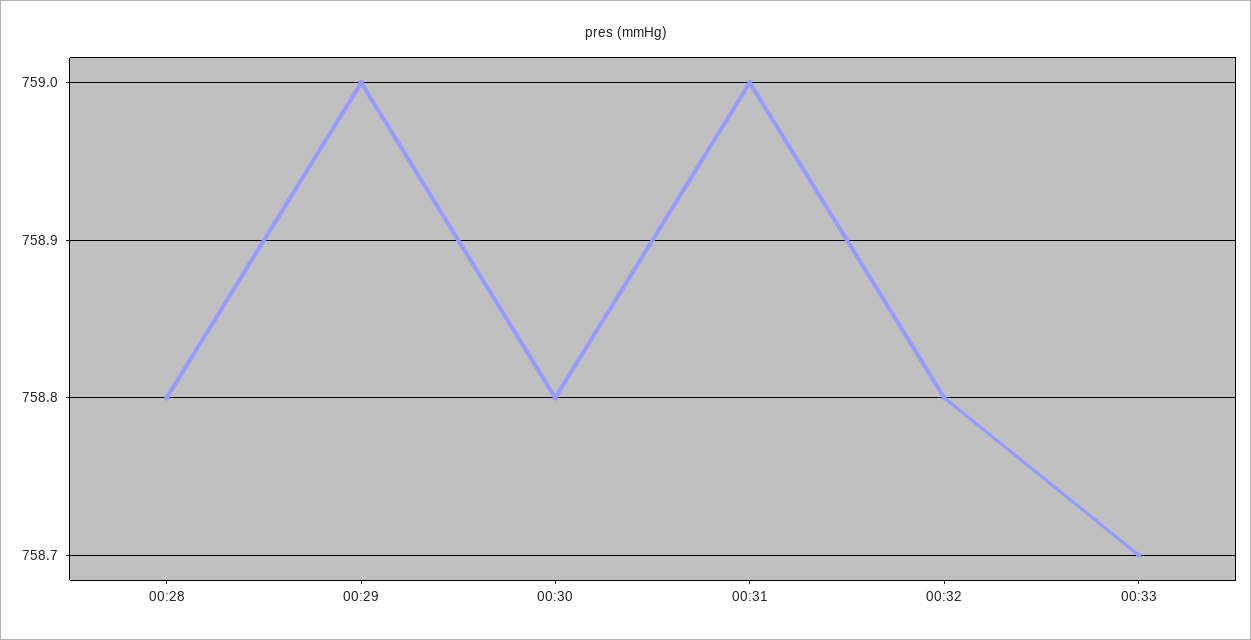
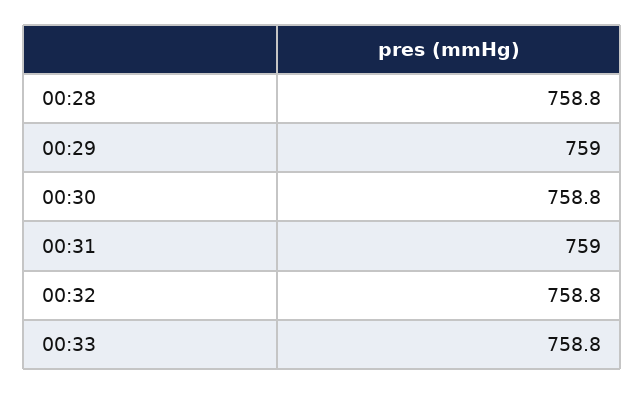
00:33: 758.7 -> 758.8

